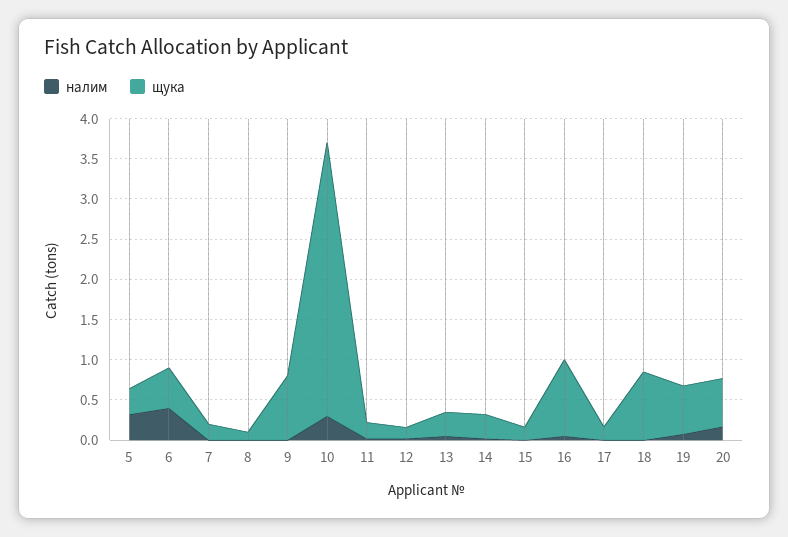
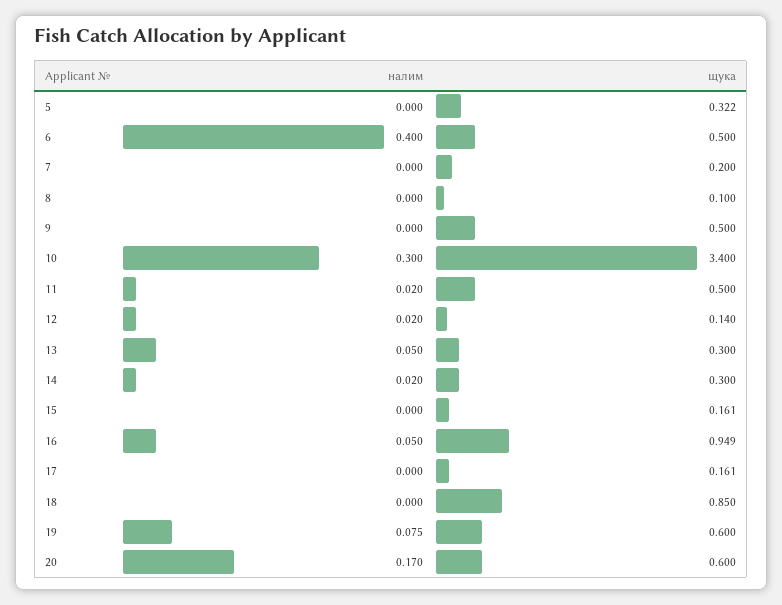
налим, 5: 0.3 -> 0
щука, 9: 0.8 -> 0.5
щука, 11: 0.2 -> 0.5

